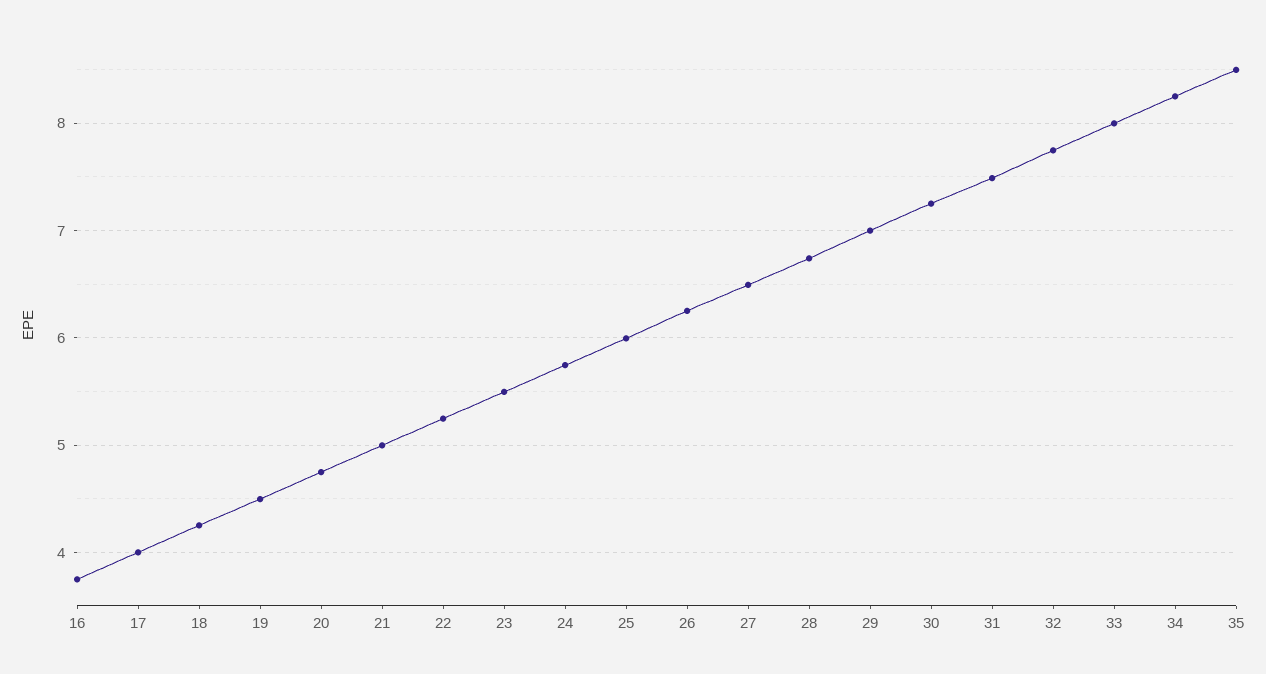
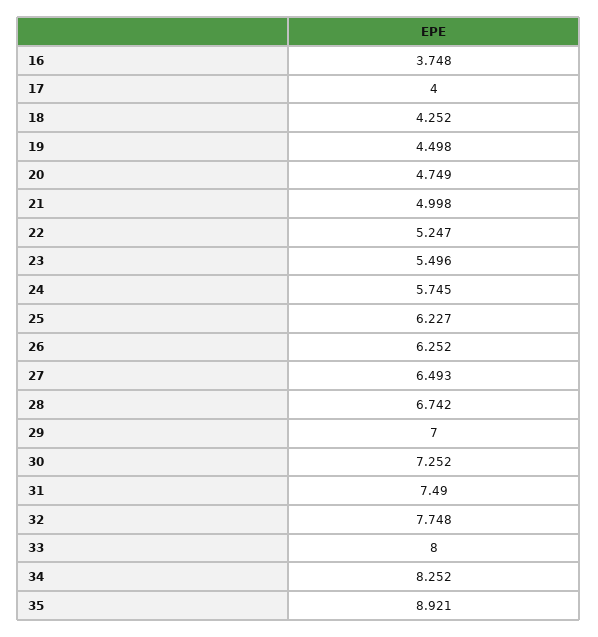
25: 6 -> 6.227
35: 8.5 -> 8.921

